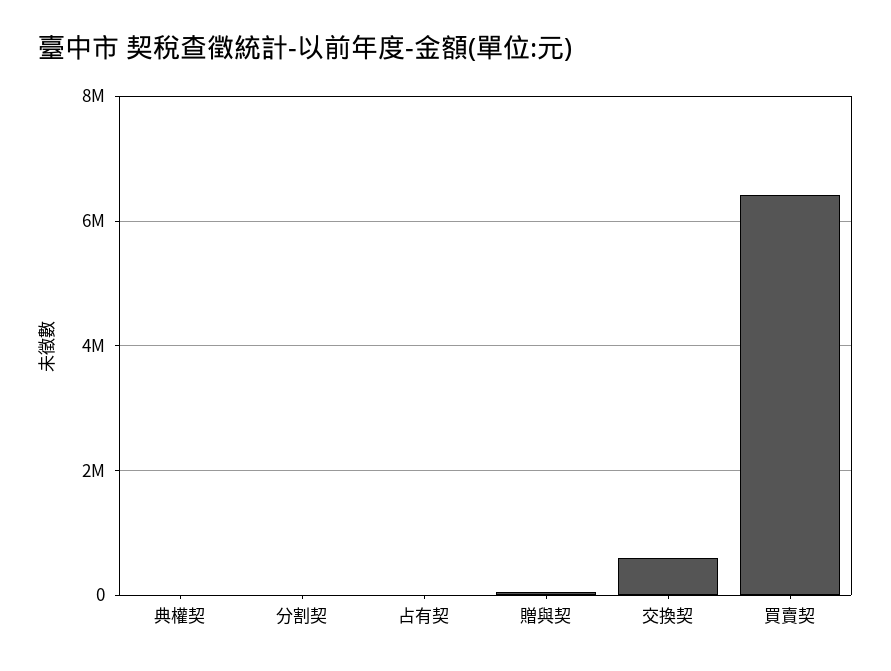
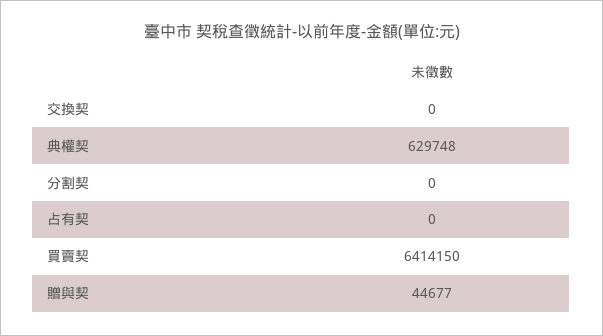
典權契: 0 -> 629748
交換契: 600000 -> 0

